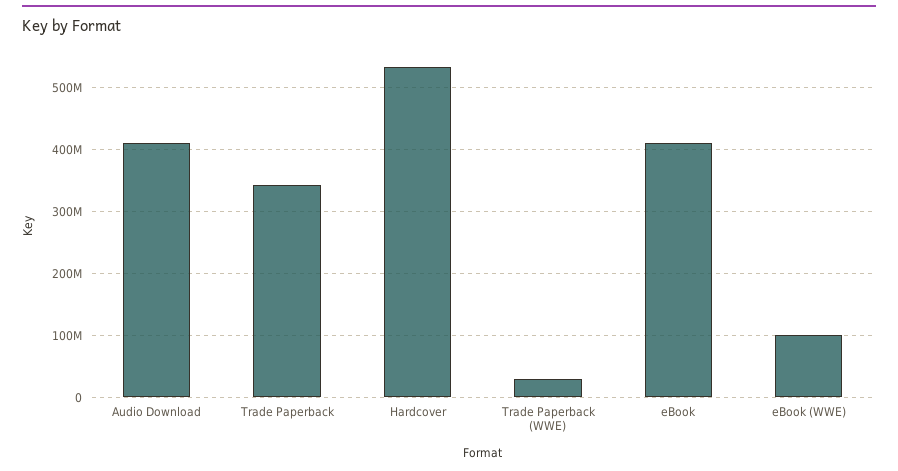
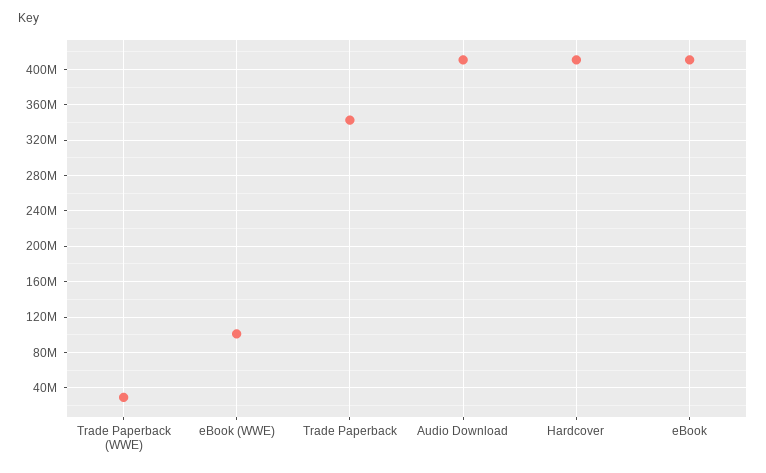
Hardcover: 530000000 -> 410000000

